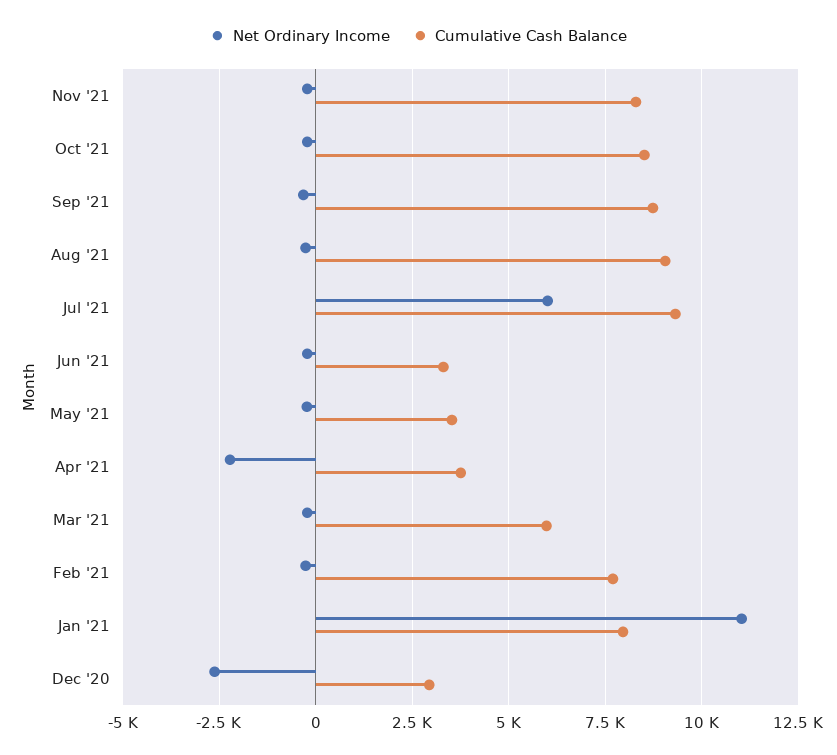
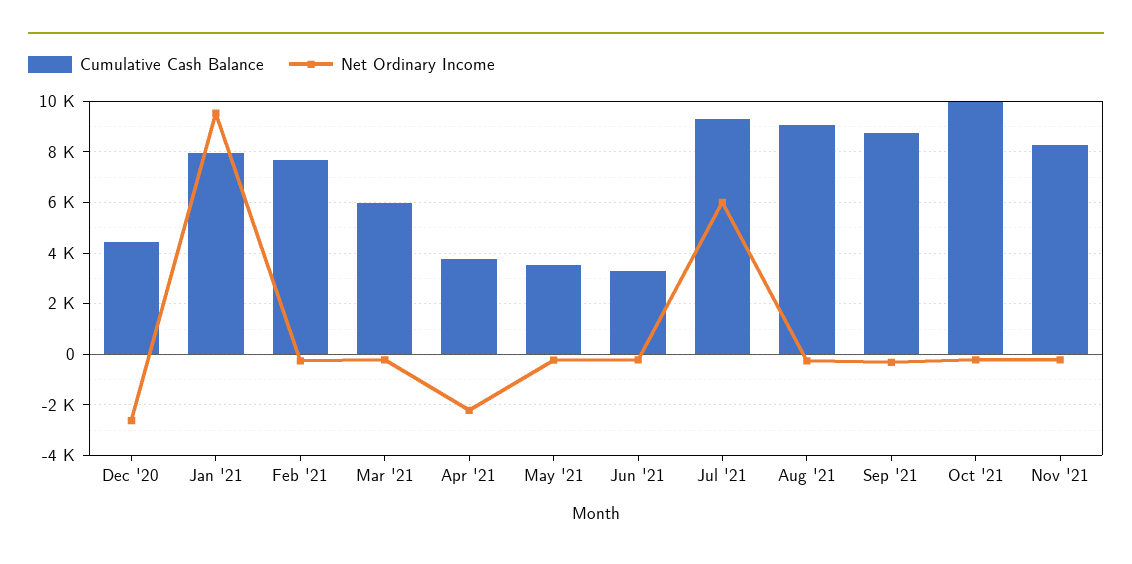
Cumulative Cash Balance, Oct '21: 8500 -> 10000
Net Ordinary Income, Jan '21: 11000 -> 9500
Cumulative Cash Balance, Dec '20: 3000 -> 4500

